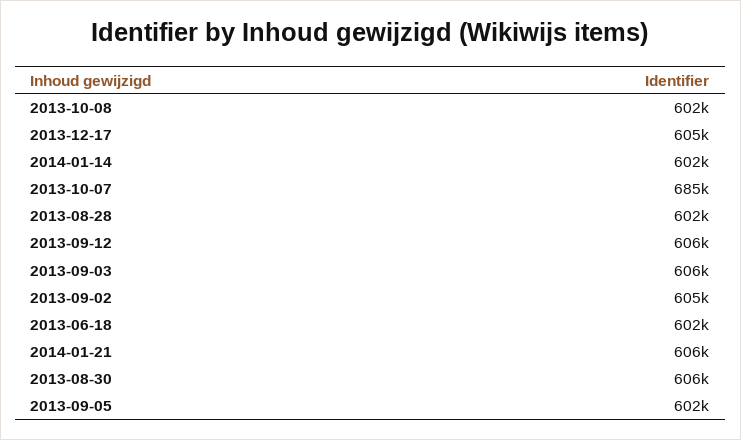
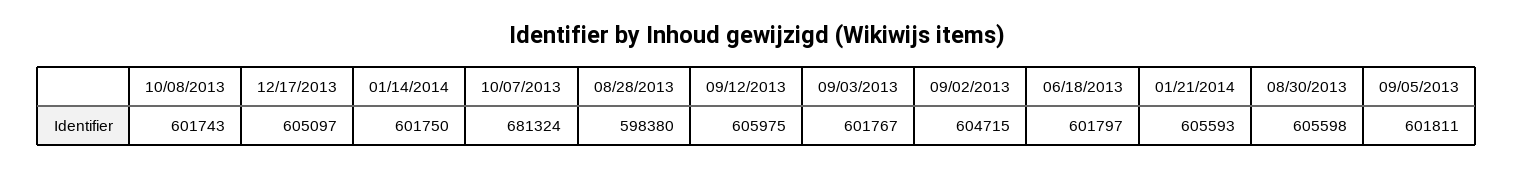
2013-10-07: 685000 -> 681324
2013-08-28: 602000 -> 598380
2013-09-03: 606000 -> 601767

